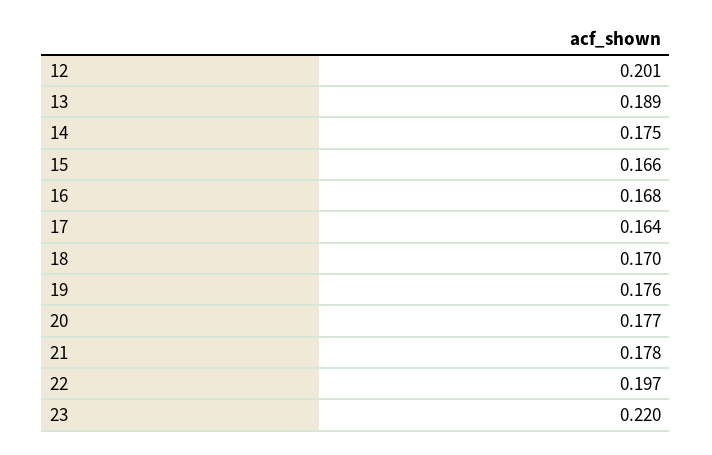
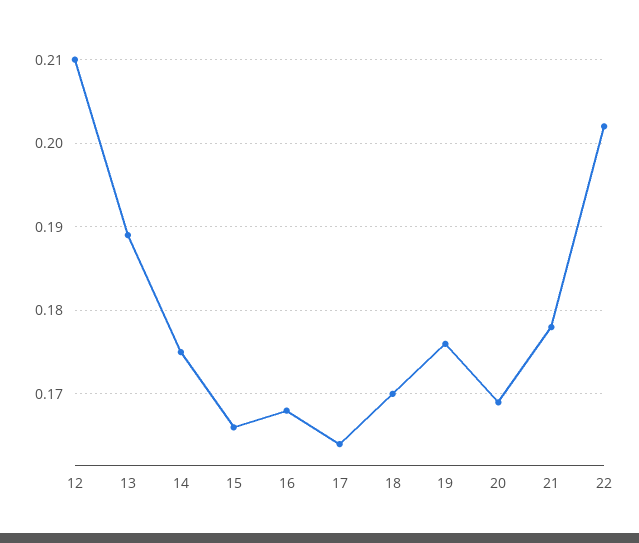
12: 0.201 -> 0.21
20: 0.177 -> 0.169
22: 0.197 -> 0.202
23: 0.22 -> none

